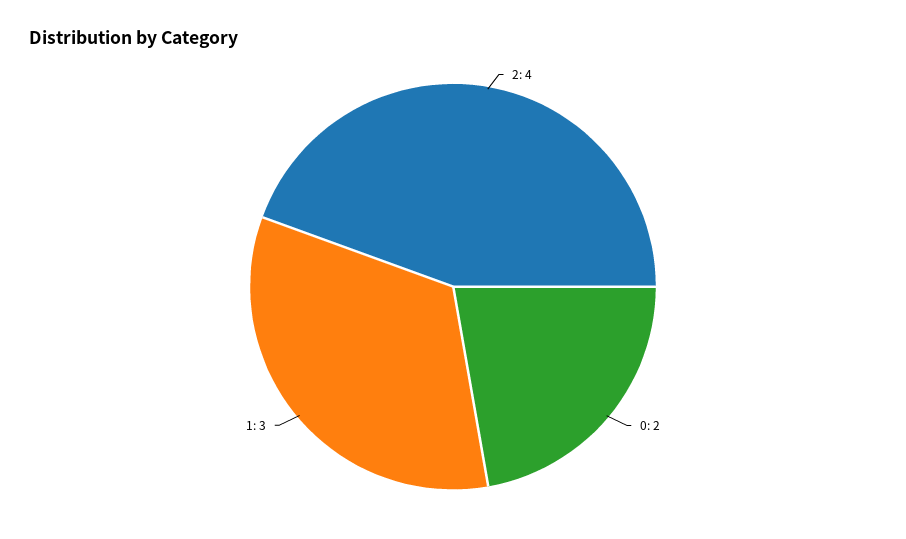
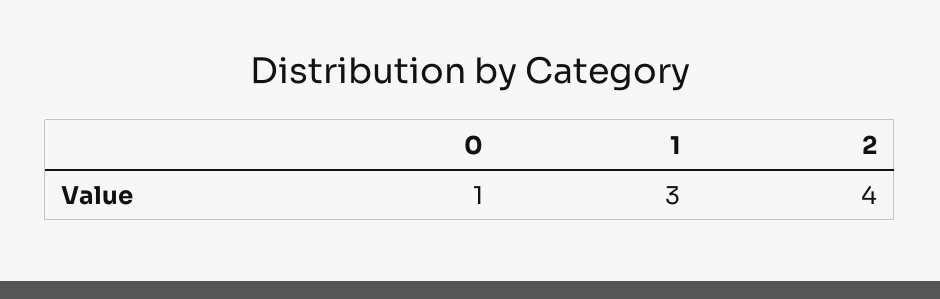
0: 2 -> 1

